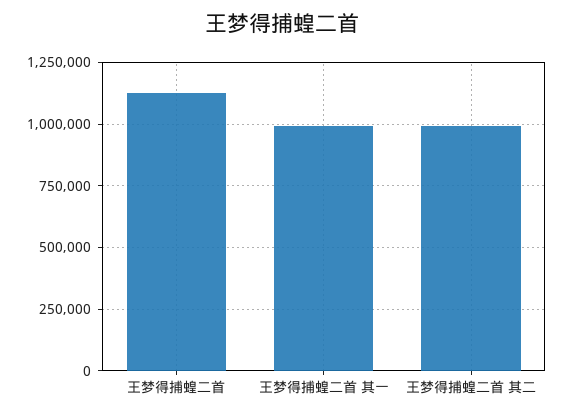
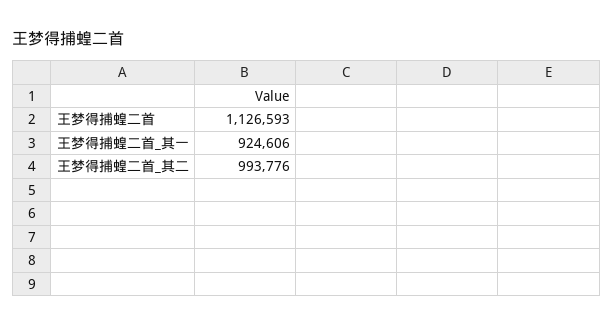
王梦得捕蝗二首 其一: 1000000 -> 924606

